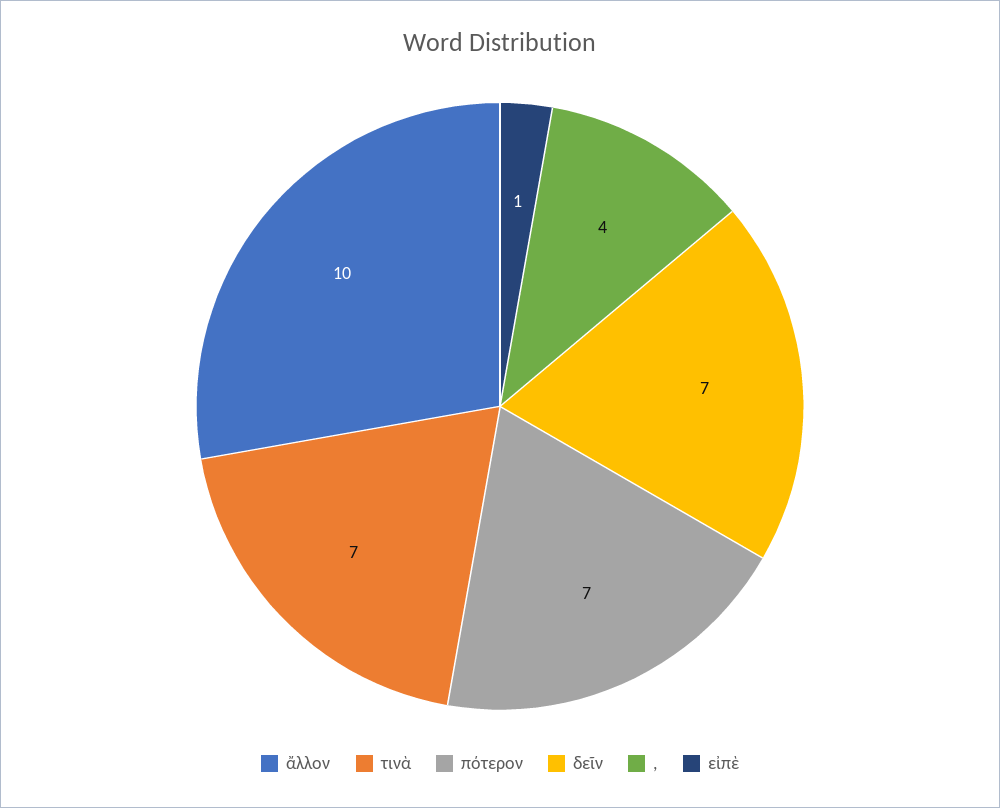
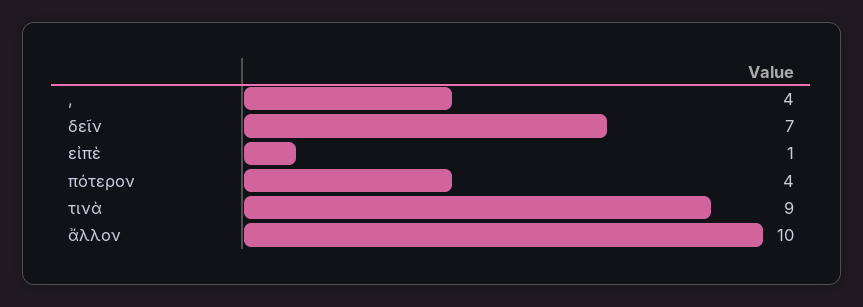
τινὰ: 7 -> 9
πότερον: 7 -> 4

